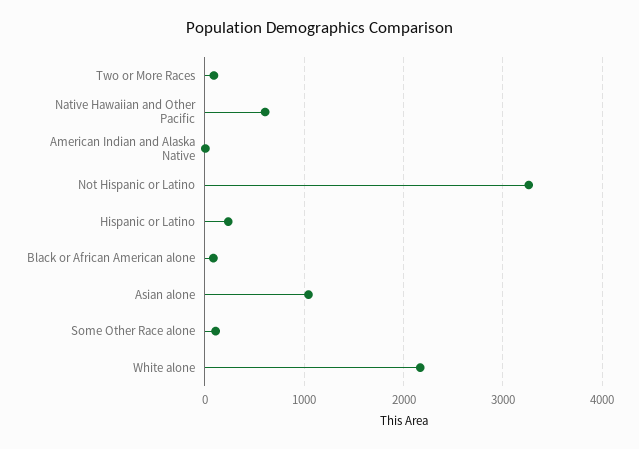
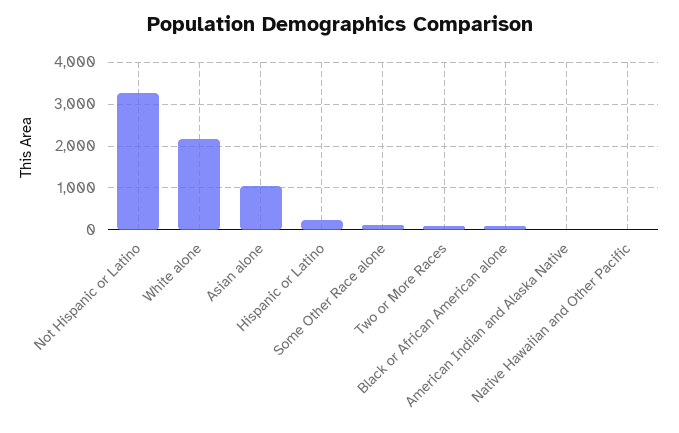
Native Hawaiian and Other Pacific: 600 -> 0

